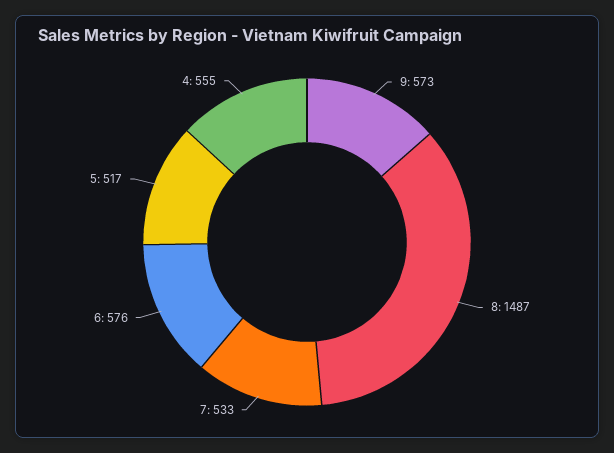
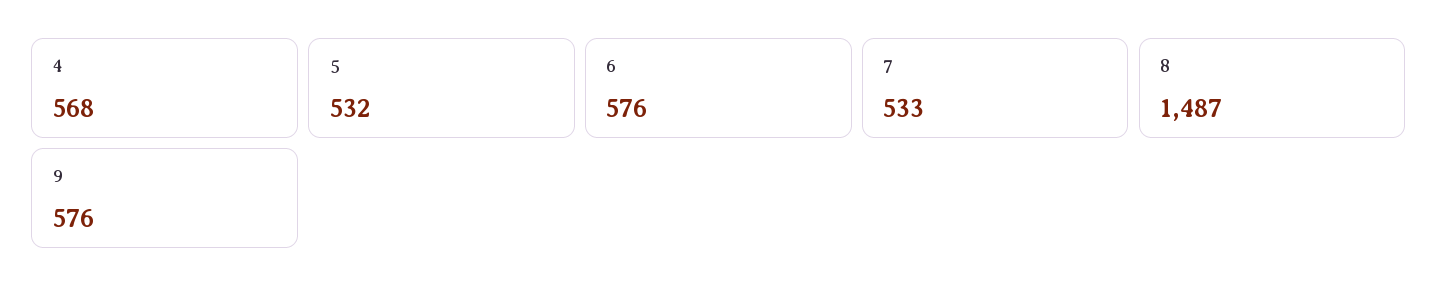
9: 573 -> 576
5: 517 -> 532
4: 555 -> 568

